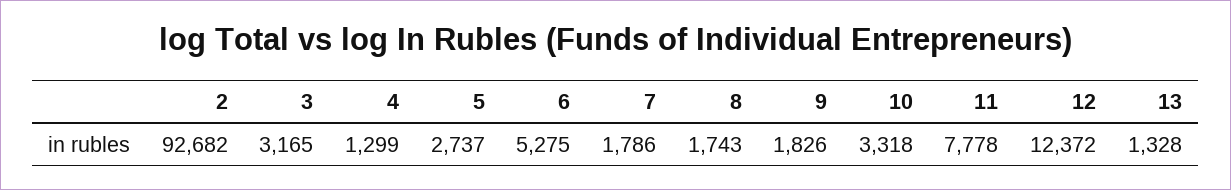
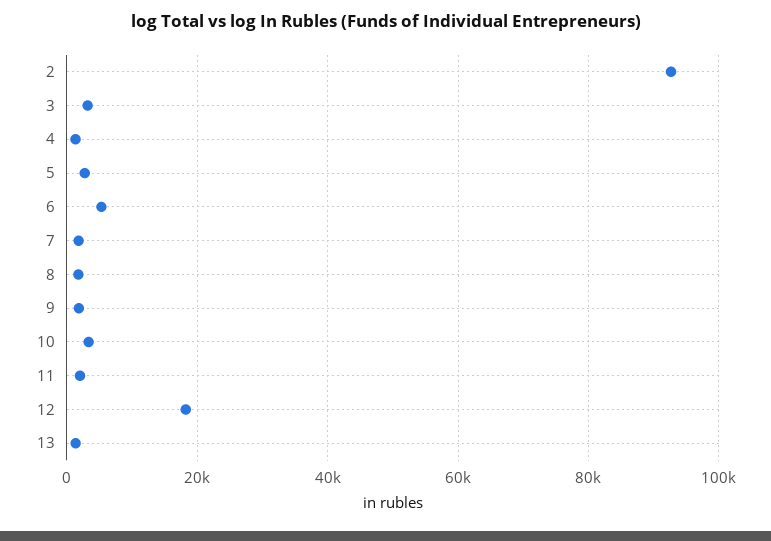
11: 7778 -> 2000
12: 12372 -> 18000

